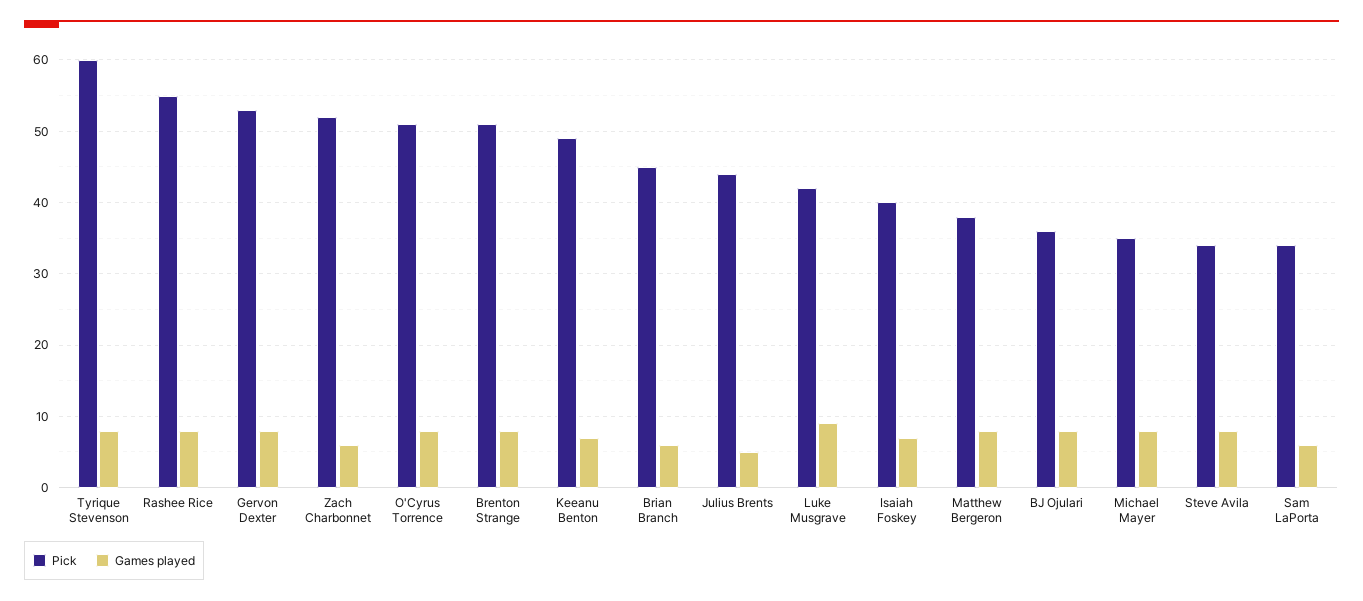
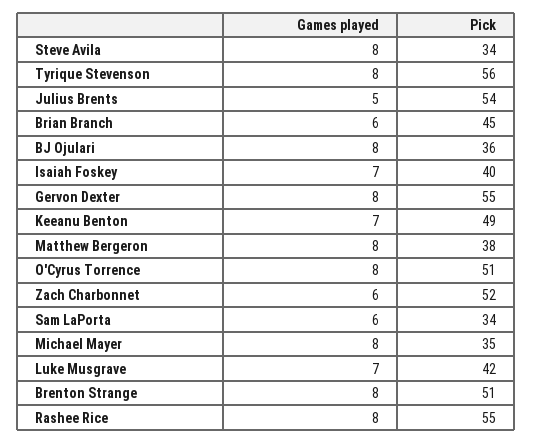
Pick, Tyrique Stevenson: 60 -> 56
Pick, Gervon Dexter: 53 -> 55
Pick, Julius Brents: 44 -> 54
Games played, Luke Musgrave: 9 -> 7

